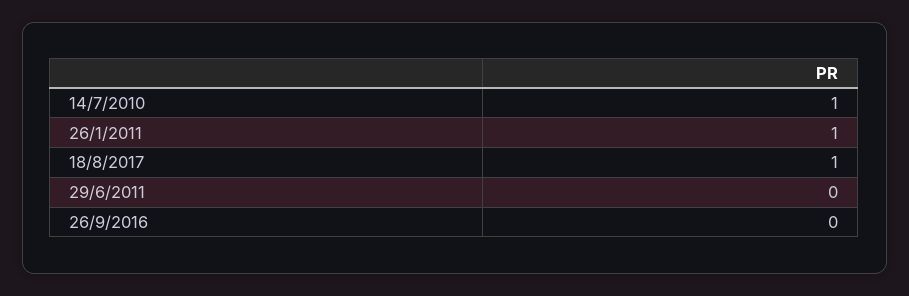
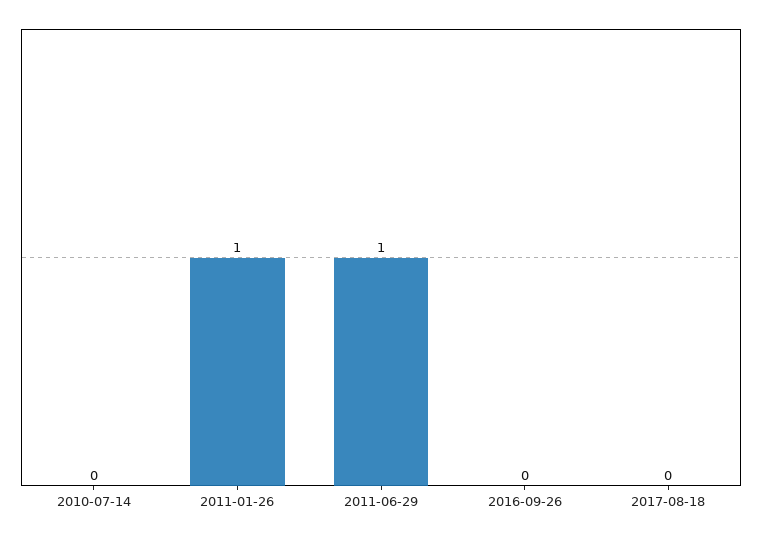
14/7/2010: 1 -> 0
18/8/2017: 1 -> 0
29/6/2011: 0 -> 1

